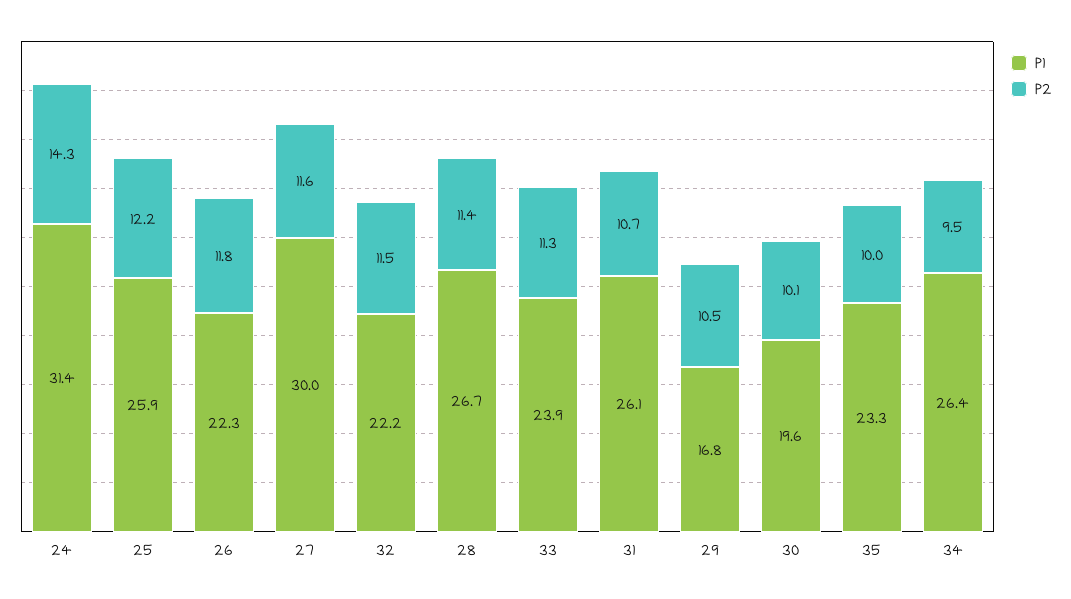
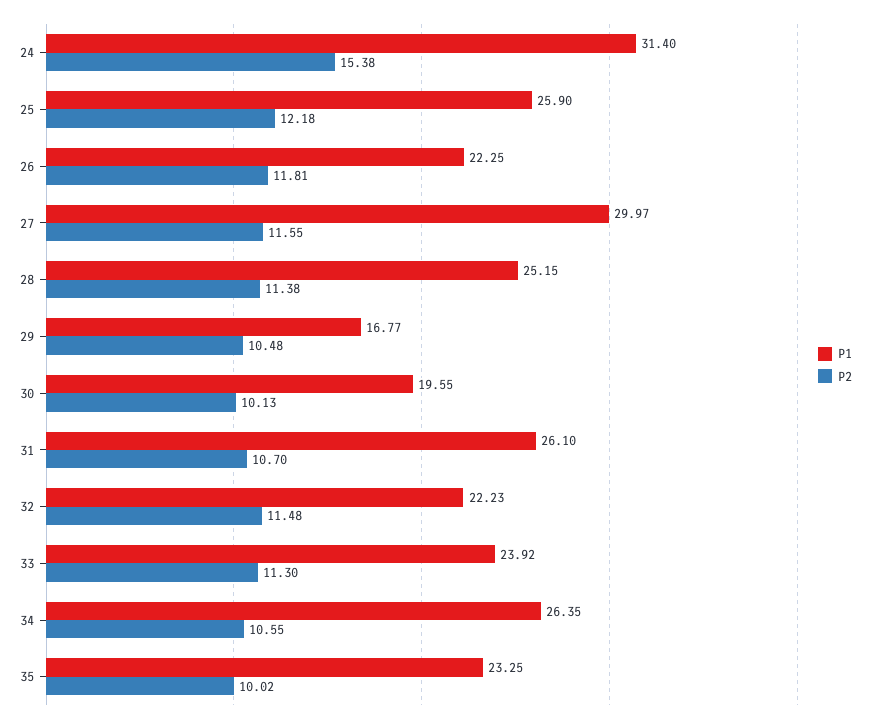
P2, 24: 14.3 -> 15.38
P1, 28: 26.7 -> 25.15
P2, 34: 9.5 -> 10.55

